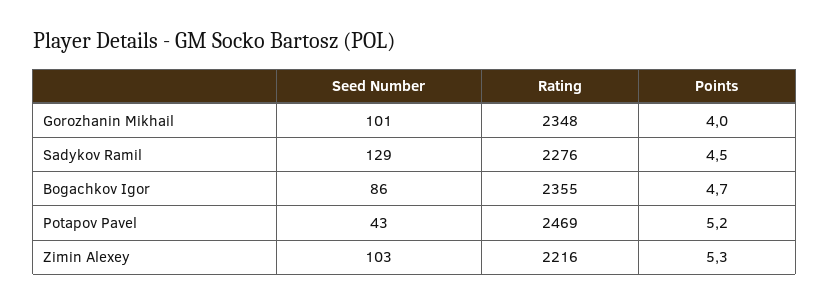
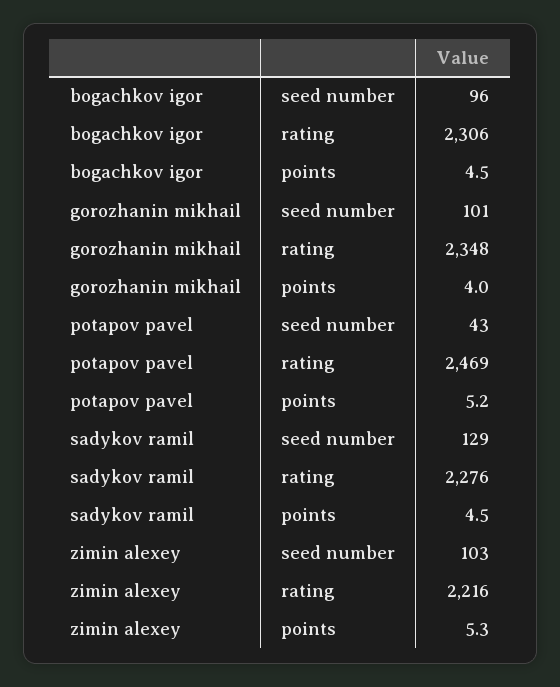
Seed Number, Bogachkov Igor: 86 -> 96
Rating, Bogachkov Igor: 2355 -> 2306
Points, Bogachkov Igor: 4.7 -> 4.5

